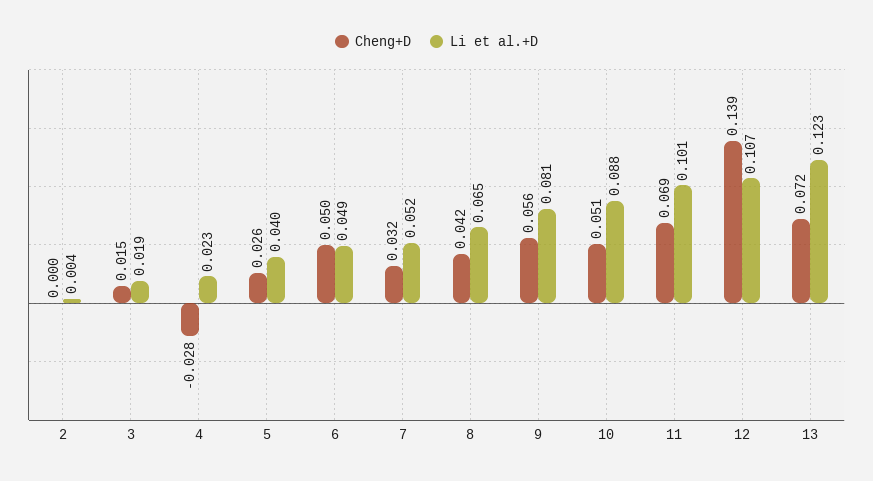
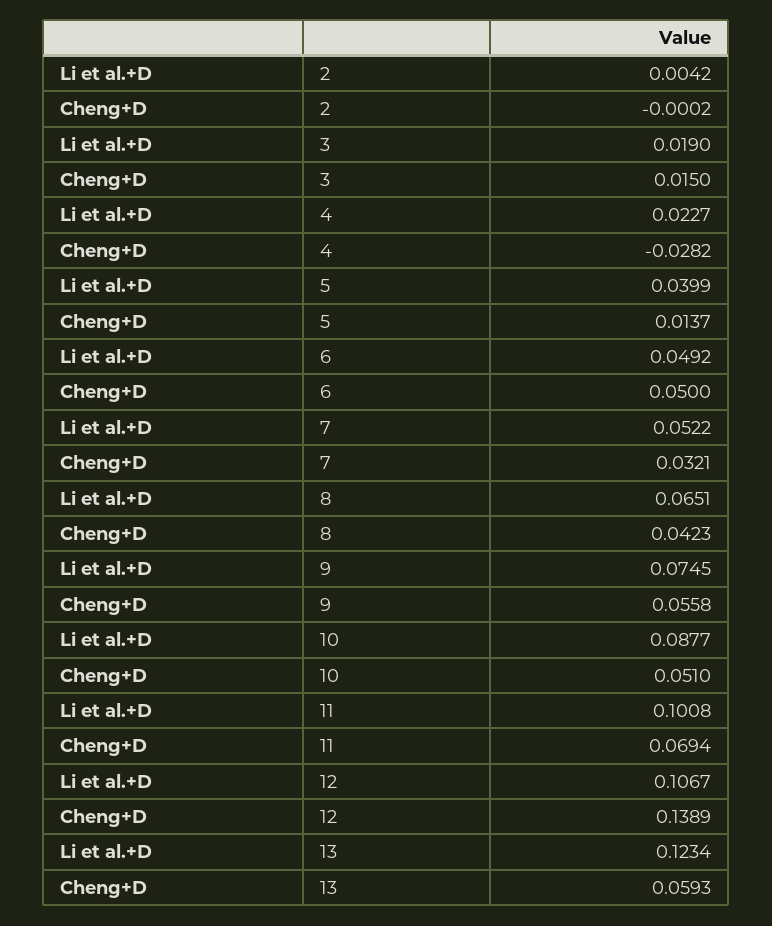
Cheng+D, 5: 0.026 -> 0.0137
Li et al.+D, 9: 0.081 -> 0.0745
Cheng+D, 13: 0.072 -> 0.0593

